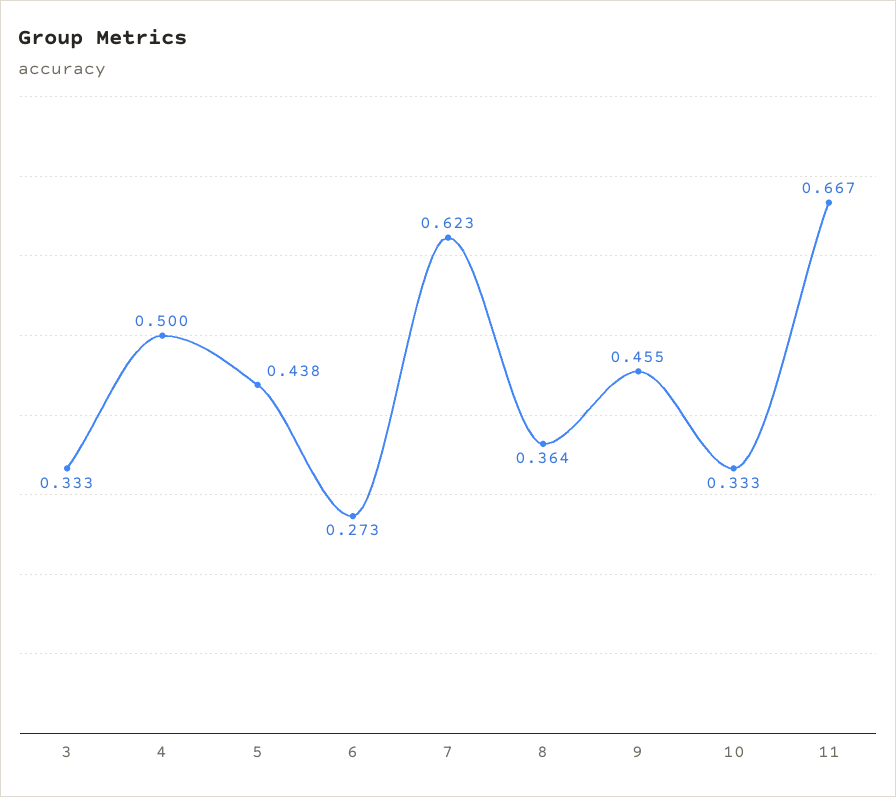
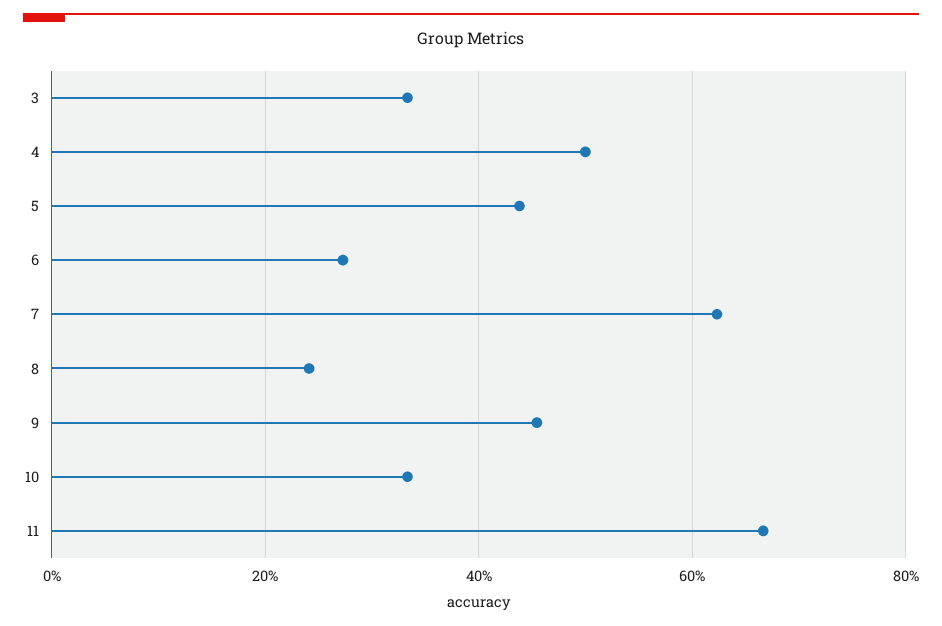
8: 0.364 -> 0.24

